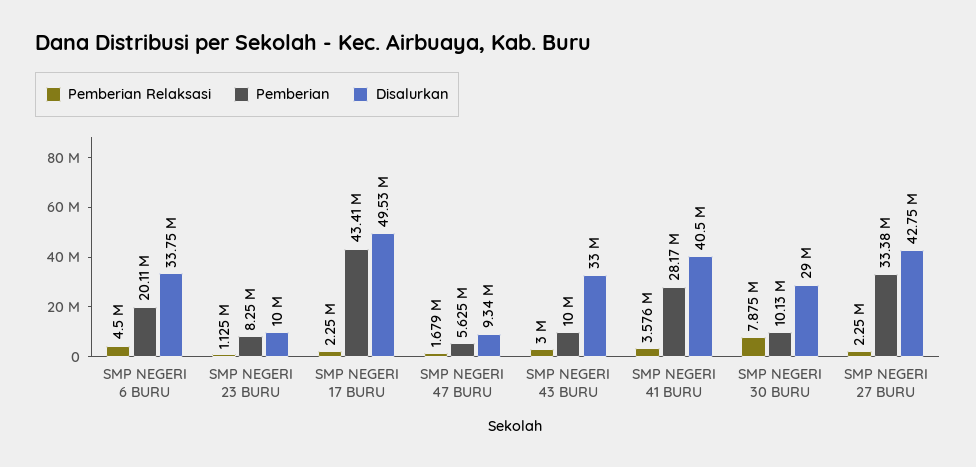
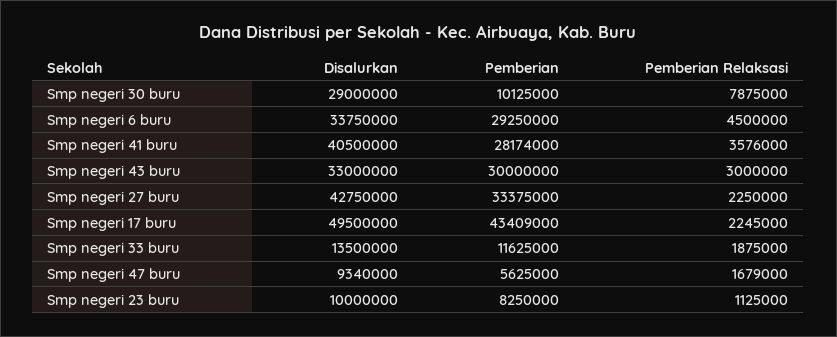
Pemberian, SMP NEGERI 6 BURU: 20110000 -> 29250000
Pemberian Relaksasi, SMP NEGERI 17 BURU: 2250000 -> 2245000
Disalurkan, SMP NEGERI 17 BURU: 49530000 -> 49500000
Pemberian, SMP NEGERI 43 BURU: 10000000 -> 30000000
Disalurkan, Smp negeri 33 buru: none -> 13500000
Pemberian, Smp negeri 33 buru: none -> 11625000
Pemberian Relaksasi, Smp negeri 33 buru: none -> 1875000

